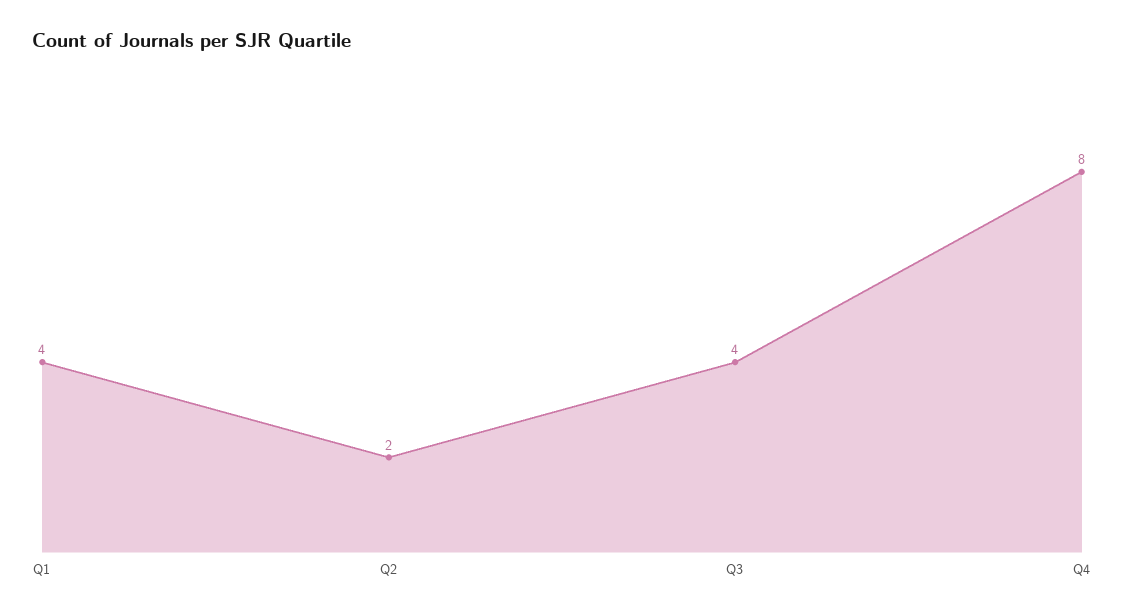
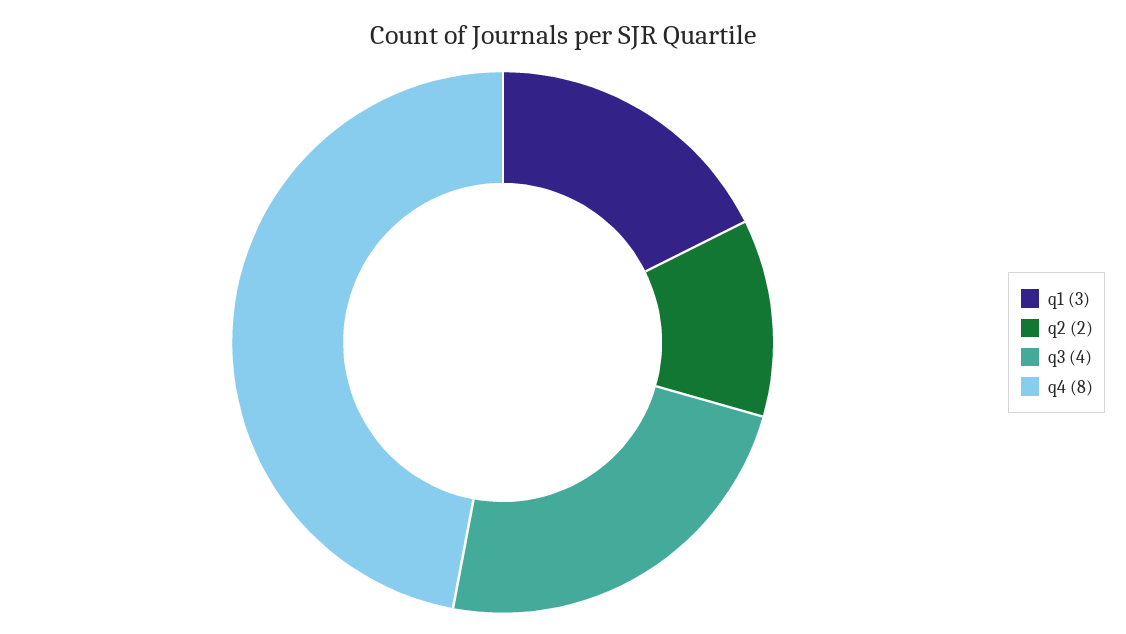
Q1: 4 -> 3

